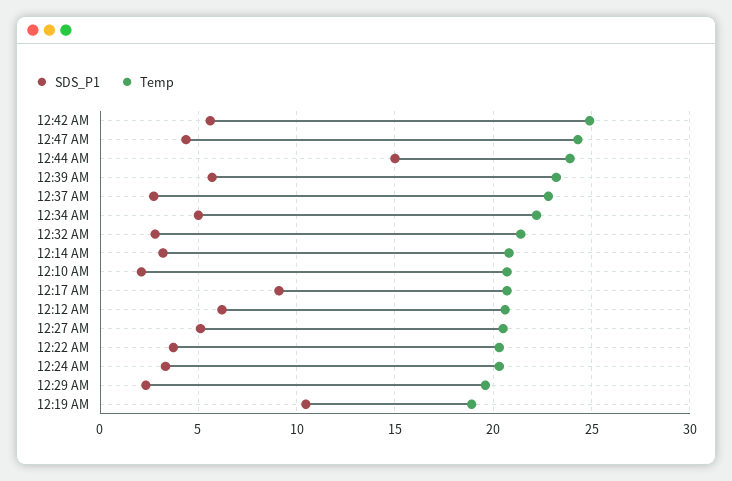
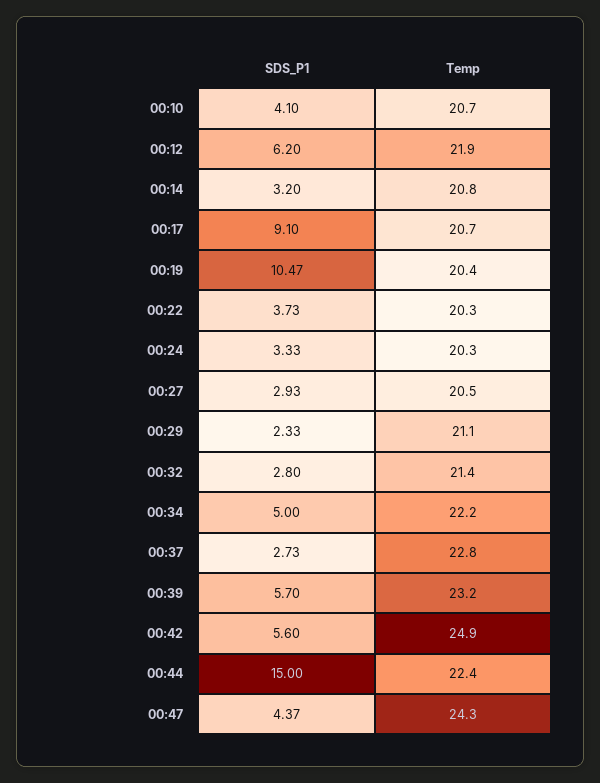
Temp, 12:44 AM: 24 -> 22.4
SDS_P1, 12:10 AM: 2 -> 4.1
Temp, 12:12 AM: 20.5 -> 21.9
SDS_P1, 12:27 AM: 5 -> 2.93
Temp, 12:29 AM: 19.5 -> 21.1
Temp, 12:19 AM: 19 -> 20.4

